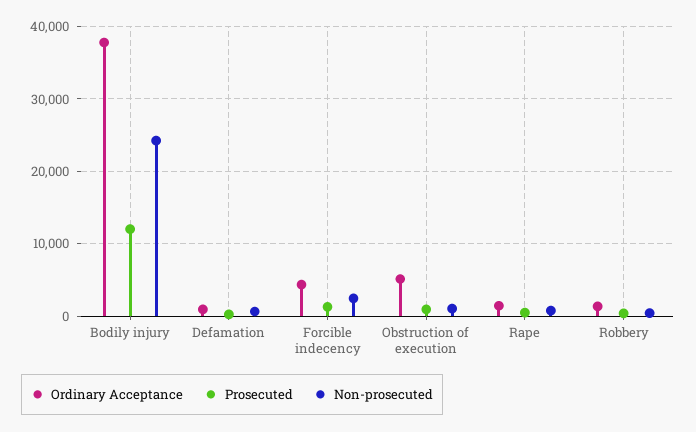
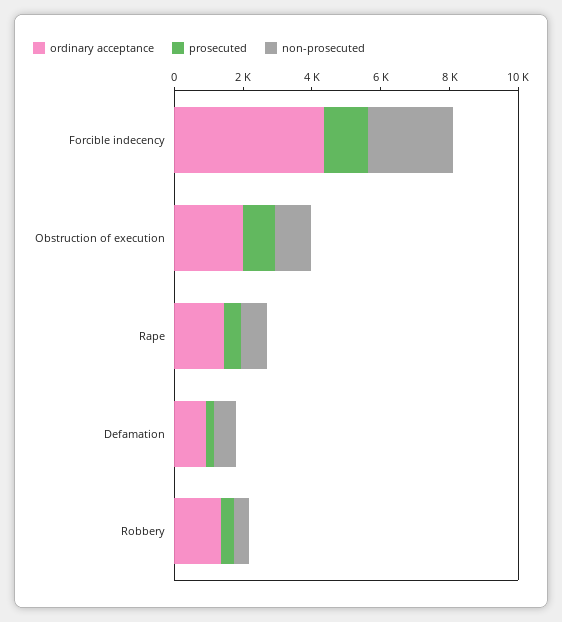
Ordinary Acceptance, Bodily injury: 38000 -> none
Prosecuted, Bodily injury: 12000 -> none
Non-prosecuted, Bodily injury: 24000 -> none
Ordinary Acceptance, Obstruction of execution: 5000 -> 2000

